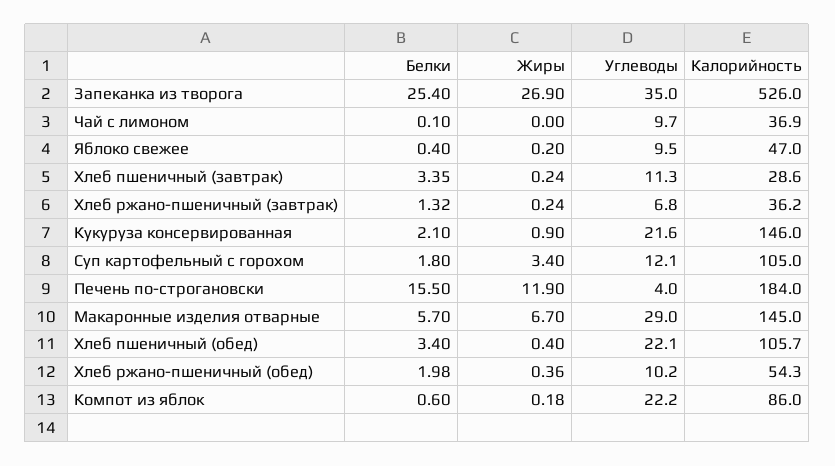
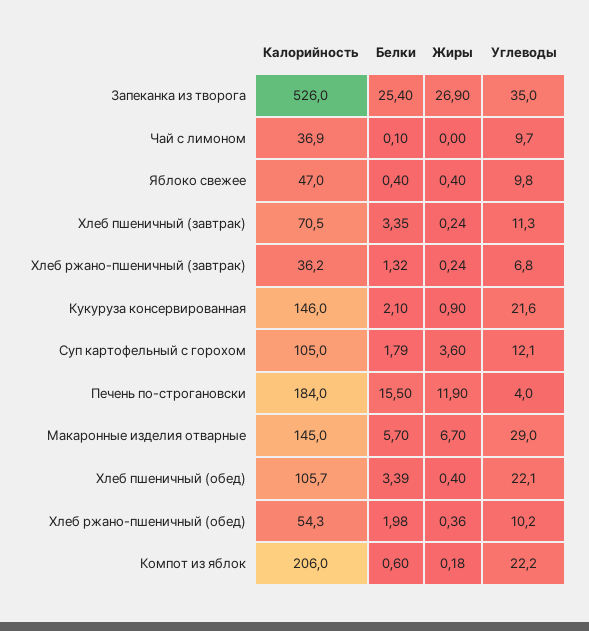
Жиры, Яблоко свежее: 0.2 -> 0.4
Углеводы, Яблоко свежее: 9.5 -> 9.8
Калорийность, Хлеб пшеничный (завтрак): 28.6 -> 70.5
Белки, Суп картофельный с горохом: 1.8 -> 1.79
Жиры, Суп картофельный с горохом: 3.4 -> 3.6
Белки, Хлеб пшеничный (обед): 3.4 -> 3.39
Калорийность, Компот из яблок: 86 -> 206

